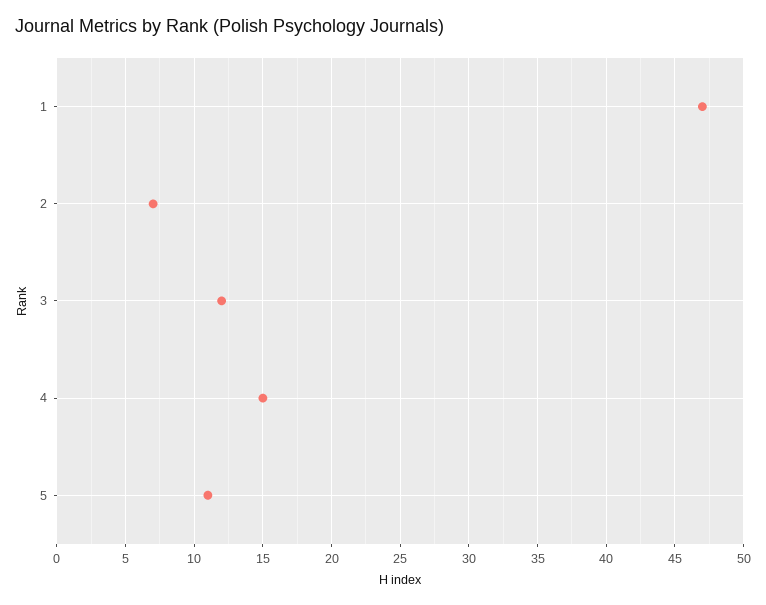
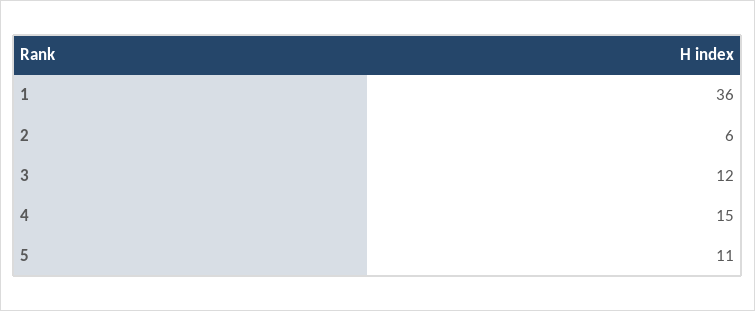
1: 47 -> 36
2: 7 -> 6

